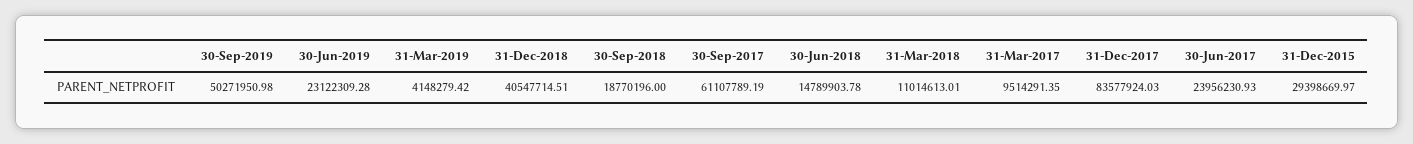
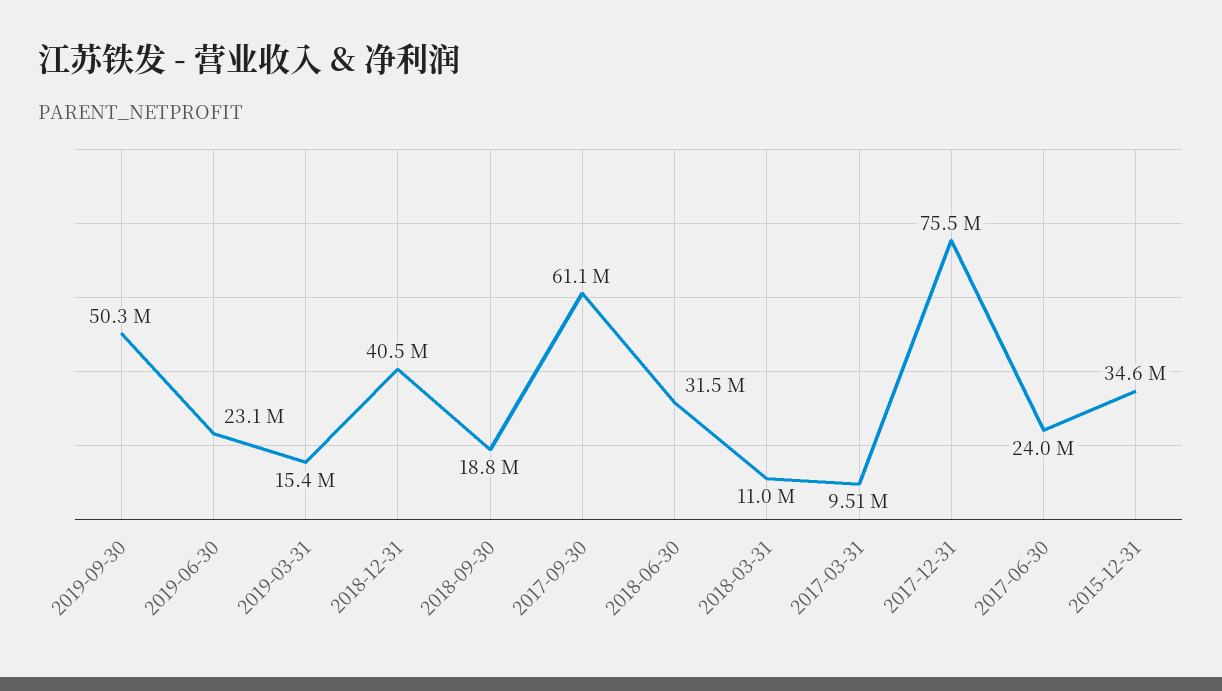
31-Mar-2019: 4148279.42 -> 15400000
30-Jun-2018: 14789903.78 -> 31500000
31-Dec-2017: 83577924.03 -> 75500000
31-Dec-2015: 29398669.97 -> 34600000

